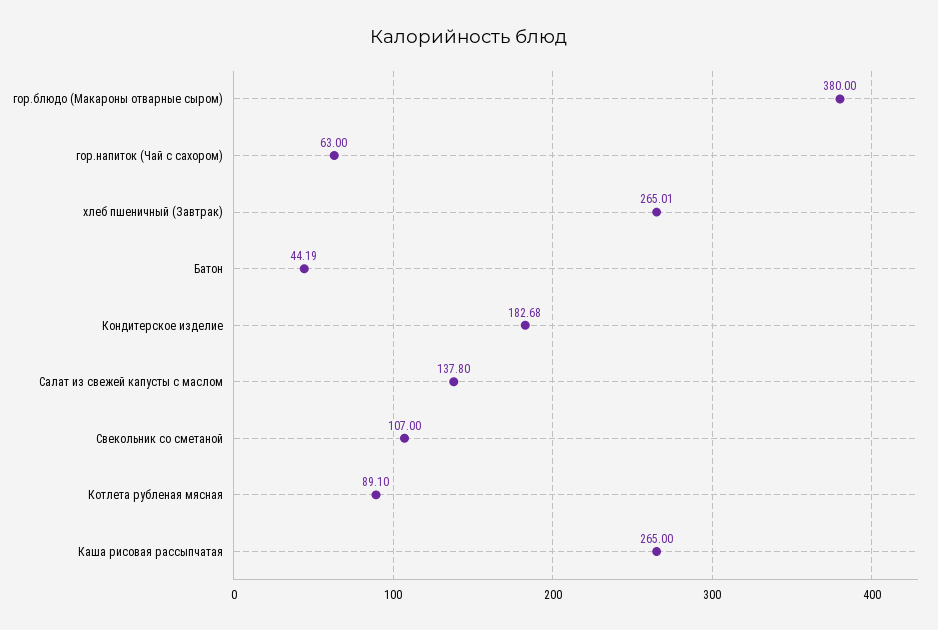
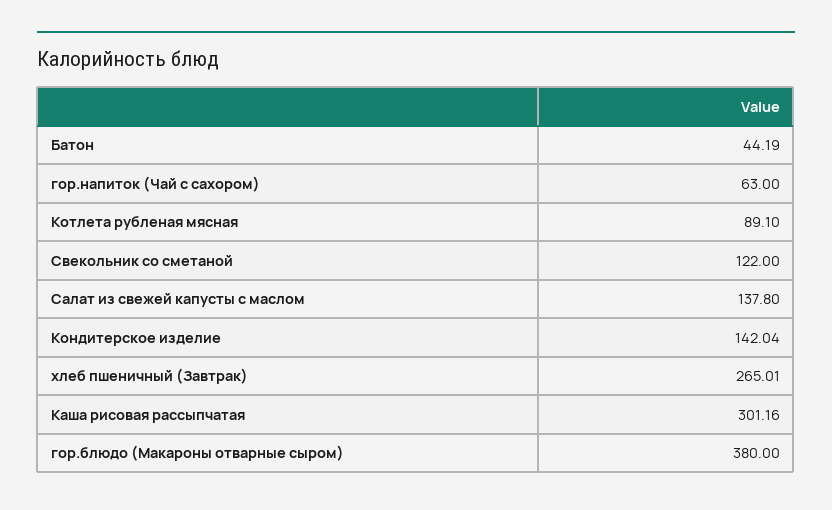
Кондитерское изделие: 182.68 -> 142.04
Свекольник со сметаной: 107 -> 122
Каша рисовая рассыпчатая: 265 -> 301.16

